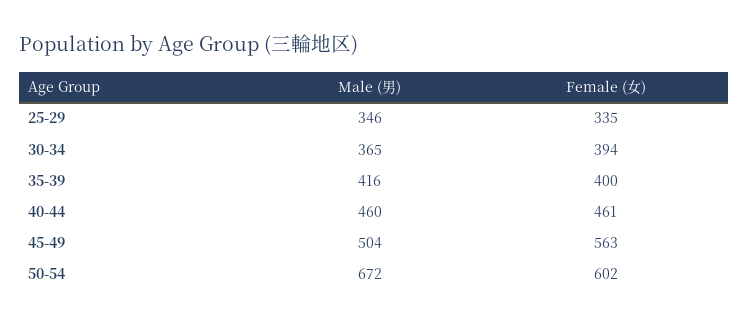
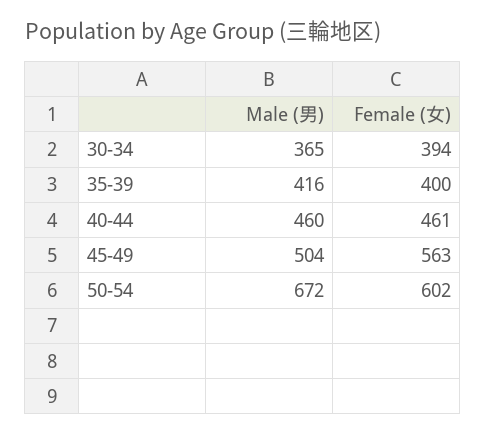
Male (男), 25-29: 346 -> none
Female (女), 25-29: 335 -> none

